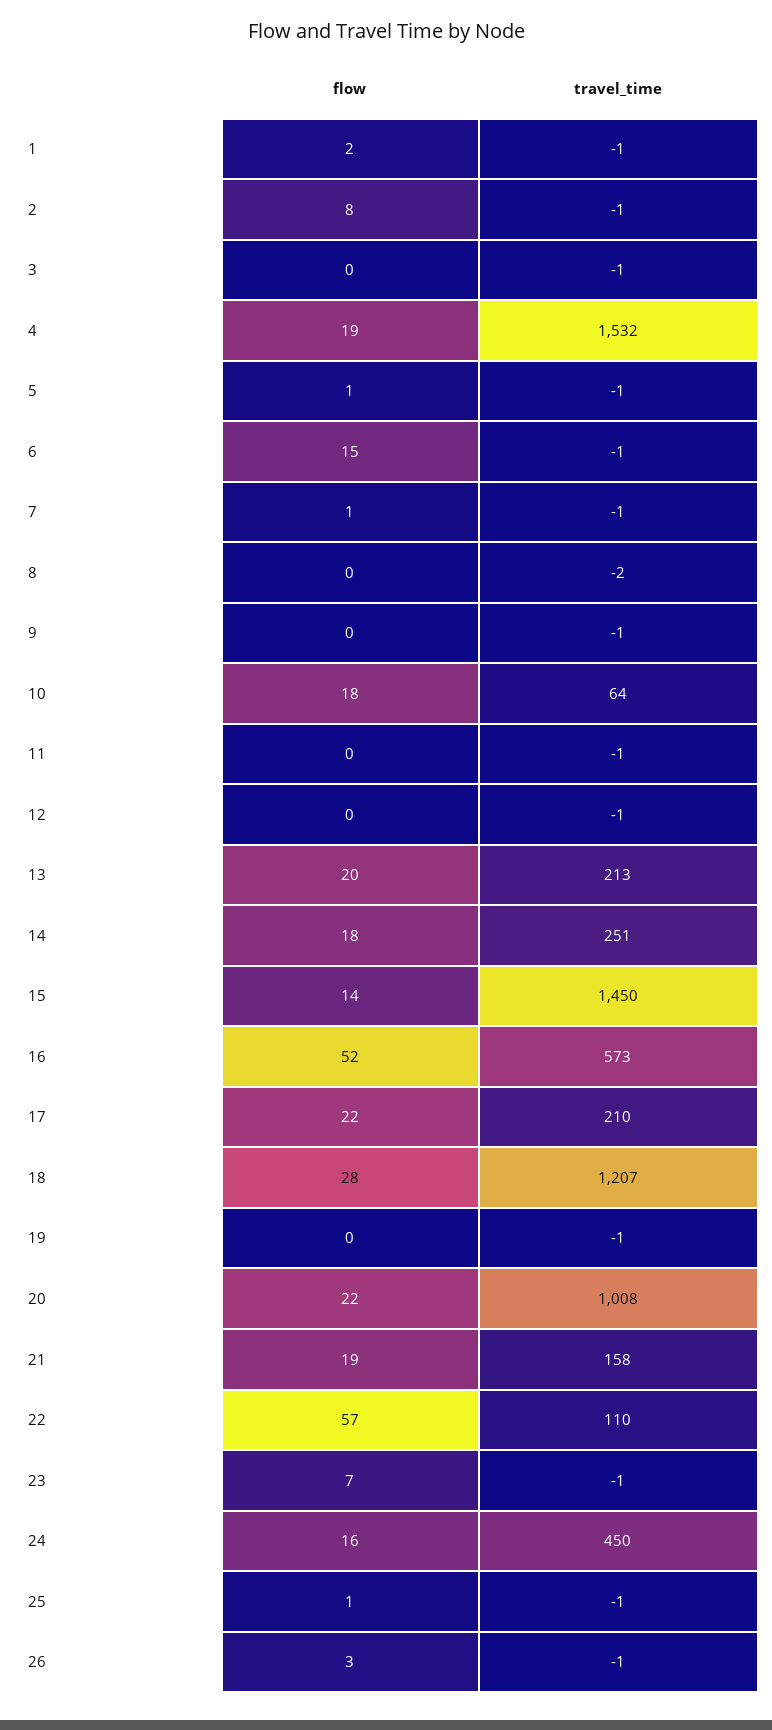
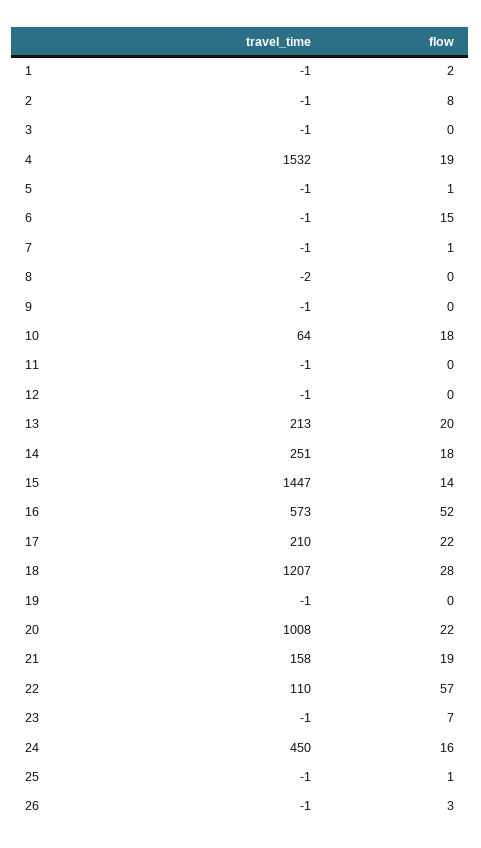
travel_time, 15: 1450 -> 1447

